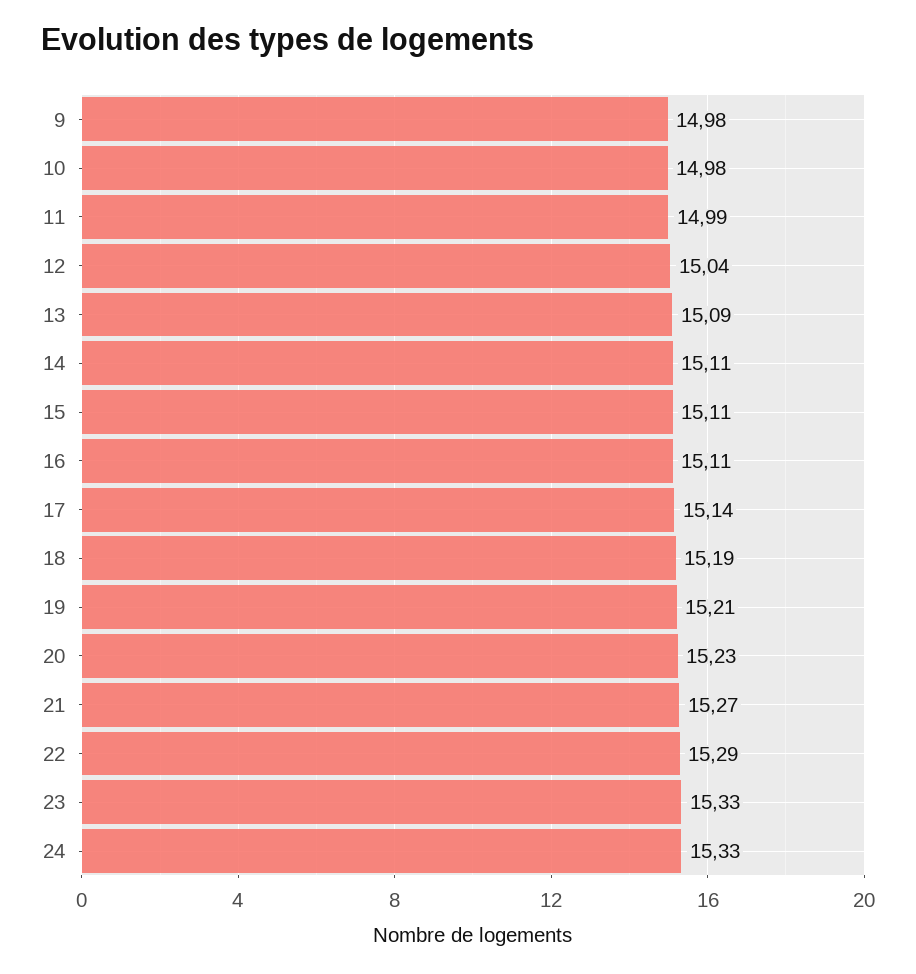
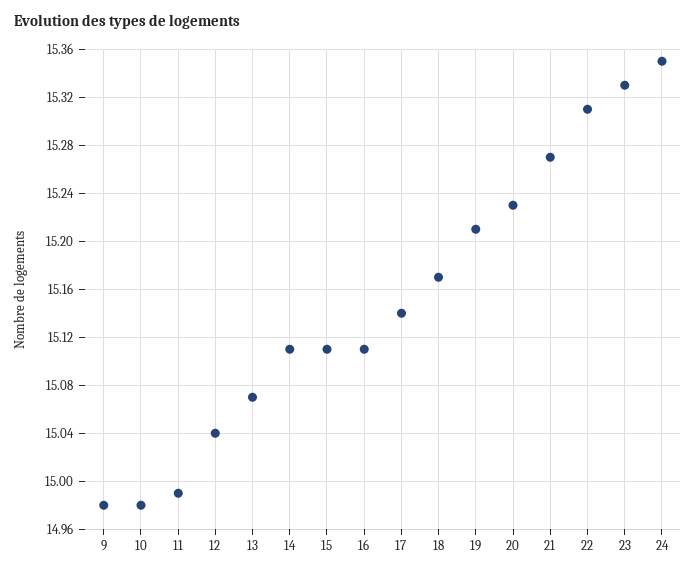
13: 15.09 -> 15.07
18: 15.19 -> 15.17
22: 15.29 -> 15.31
24: 15.33 -> 15.35

